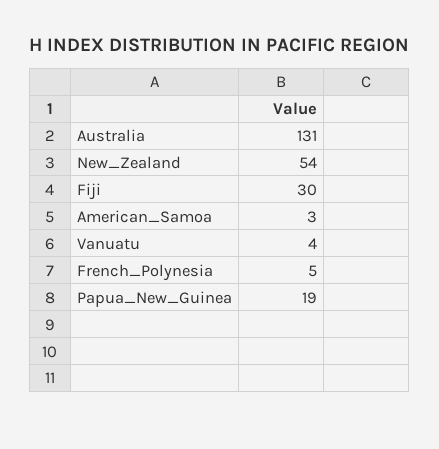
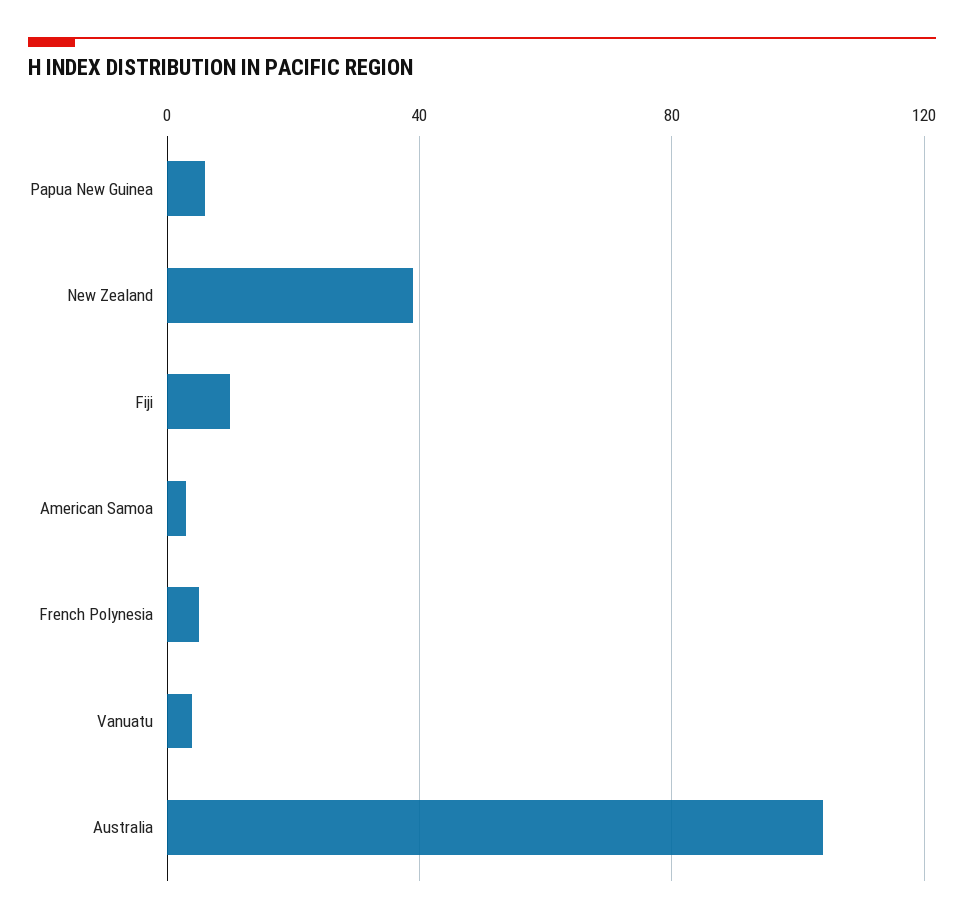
Australia: 131 -> 105
New_Zealand: 54 -> 40
Fiji: 30 -> 10
Papua_New_Guinea: 19 -> 5

